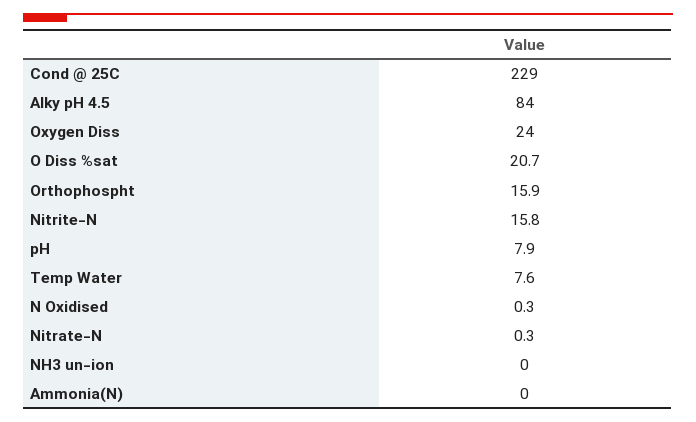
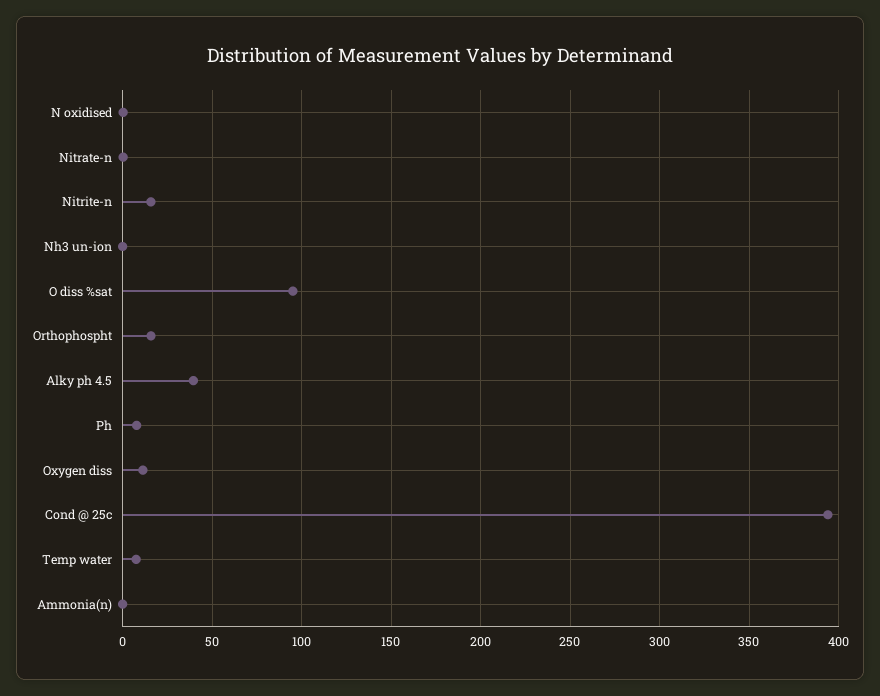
Cond @ 25C: 229 -> 395
Alky pH 4.5: 84 -> 40
Oxygen Diss: 24 -> 10
O Diss %sat: 20.7 -> 95

